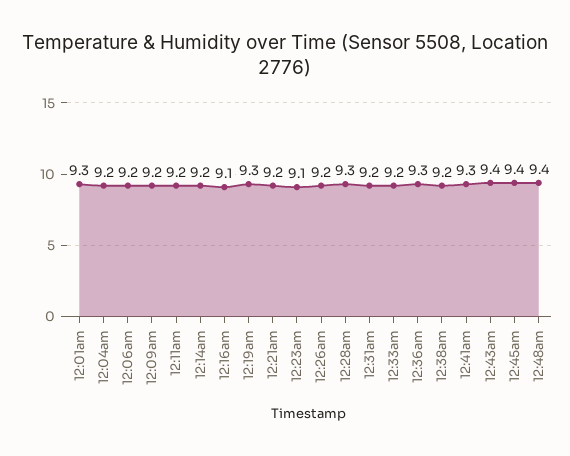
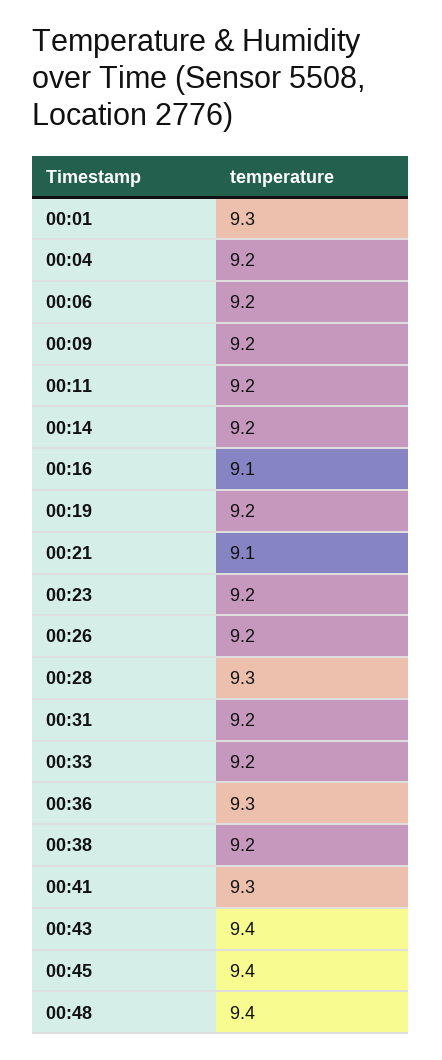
12:19am: 9.3 -> 9.2
12:21am: 9.2 -> 9.1
12:23am: 9.1 -> 9.2

